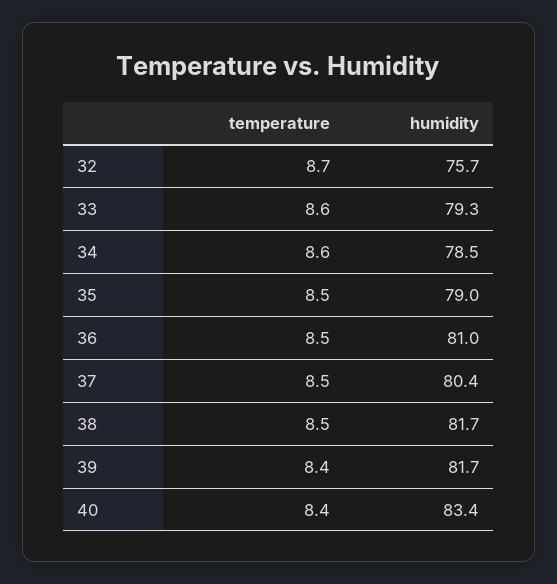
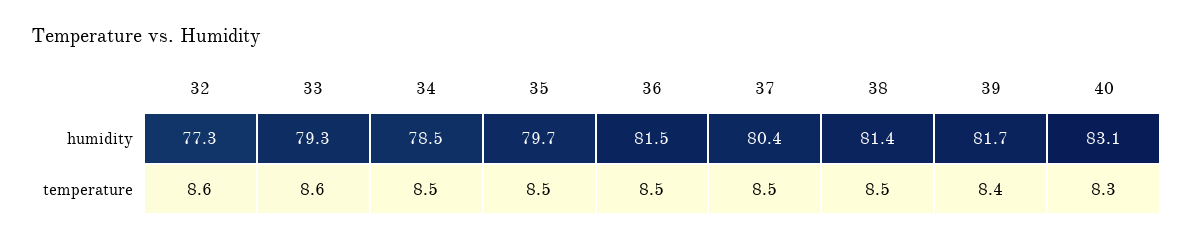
temperature, 32: 8.7 -> 8.6
humidity, 32: 75.7 -> 77.3
temperature, 34: 8.6 -> 8.5
humidity, 35: 79 -> 79.7
humidity, 36: 81 -> 81.5
humidity, 38: 81.7 -> 81.4
temperature, 40: 8.4 -> 8.3
humidity, 40: 83.4 -> 83.1

